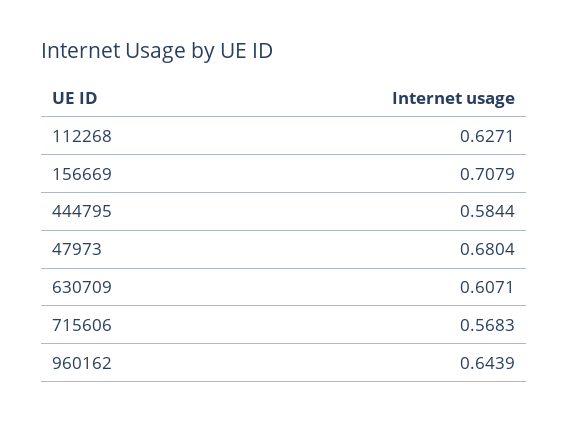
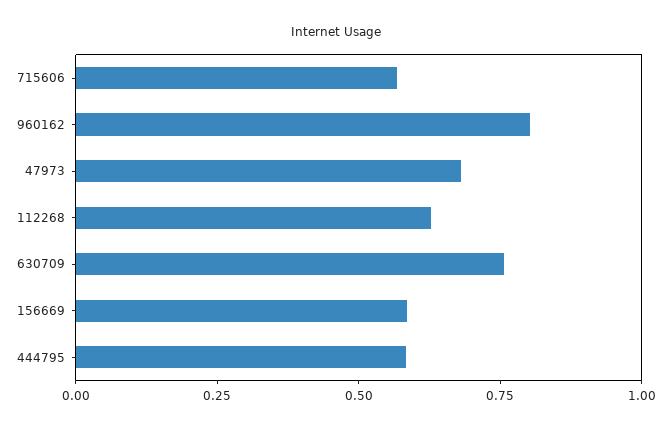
156669: 0.7079 -> 0.6
630709: 0.6071 -> 0.75
960162: 0.6439 -> 0.8

